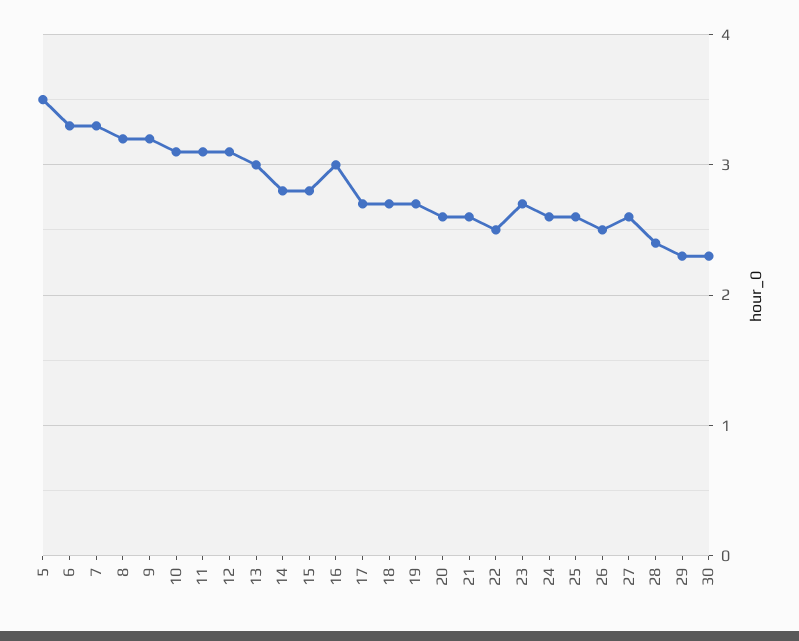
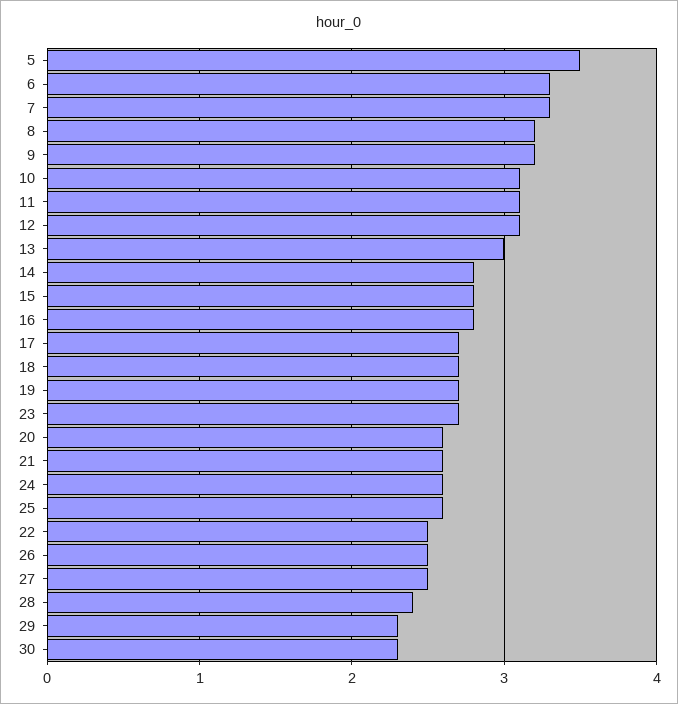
16: 3 -> 2.8
27: 2.6 -> 2.5

